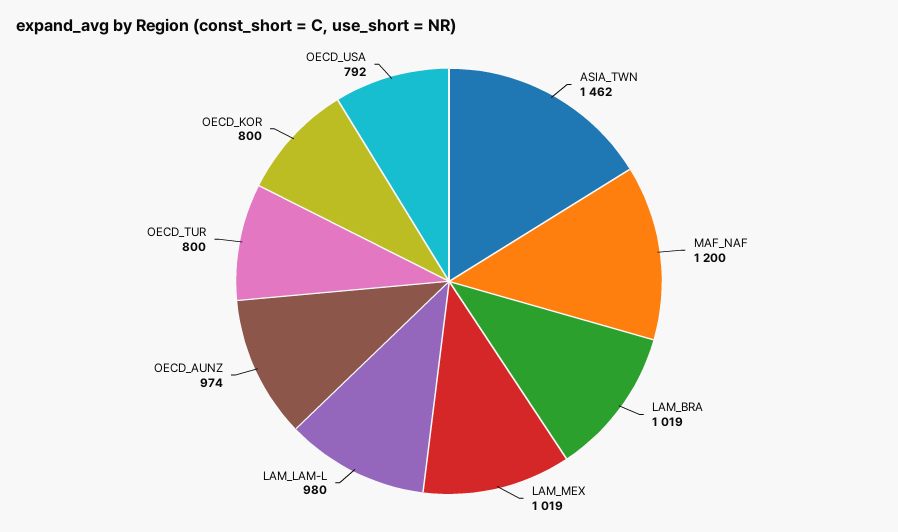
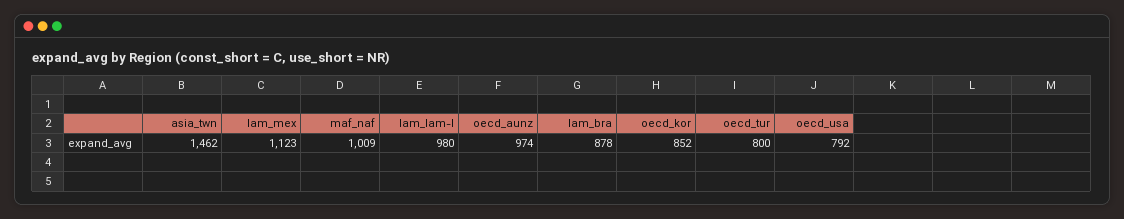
MAF_NAF: 1200 -> 1009
LAM_BRA: 1019 -> 878
LAM_MEX: 1019 -> 1123
OECD_KOR: 800 -> 852

